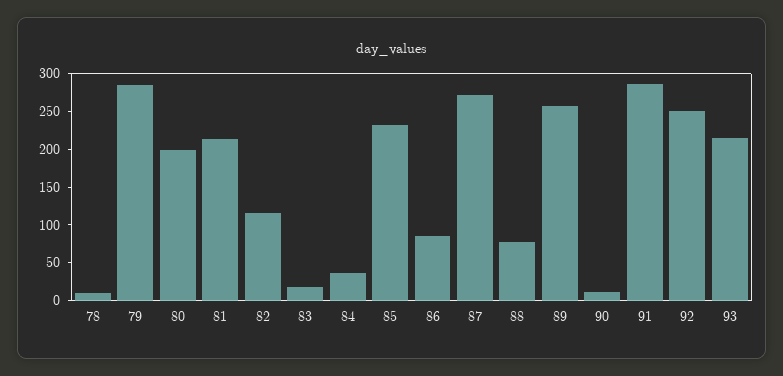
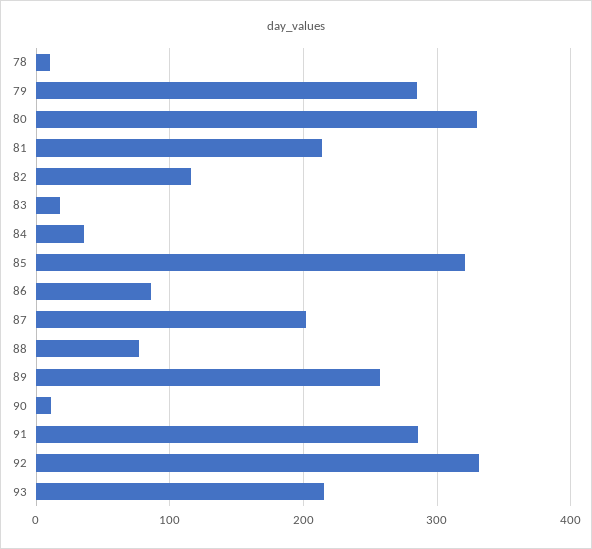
80: 200 -> 330
85: 225 -> 320
87: 275 -> 200
92: 250 -> 330

